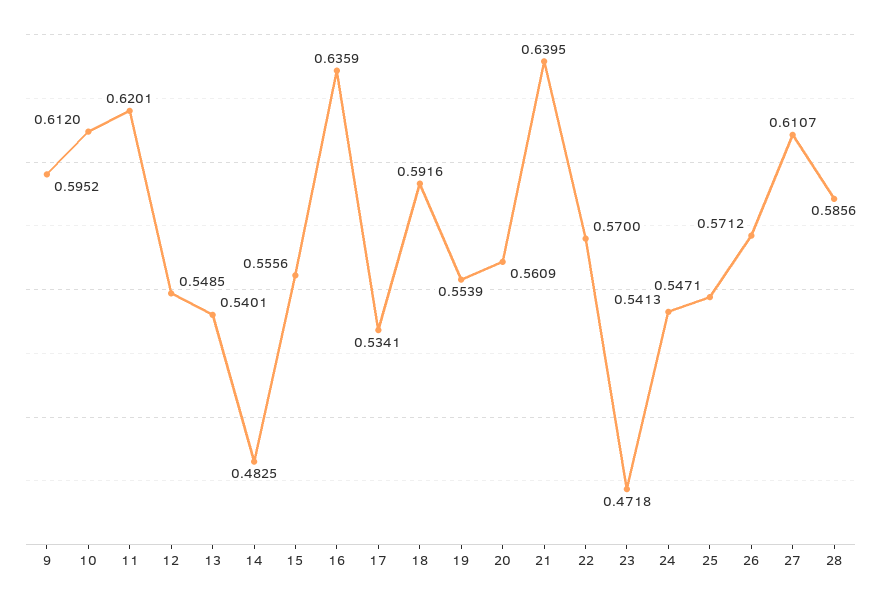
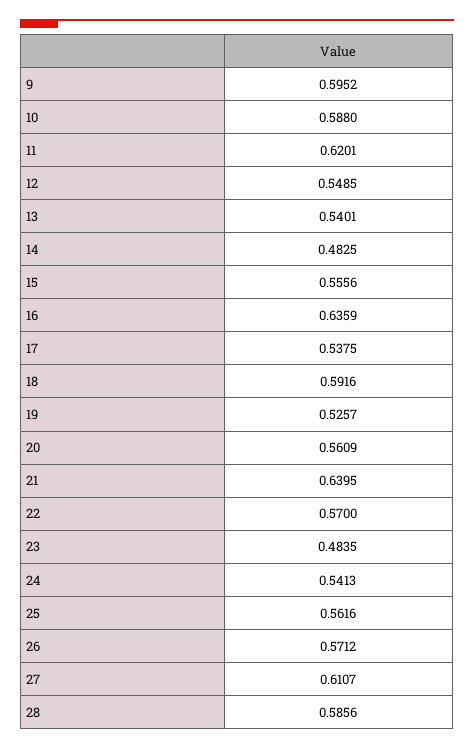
10: 0.612 -> 0.588
17: 0.5341 -> 0.5375
19: 0.5539 -> 0.5257
23: 0.4718 -> 0.4835
25: 0.5471 -> 0.5616

